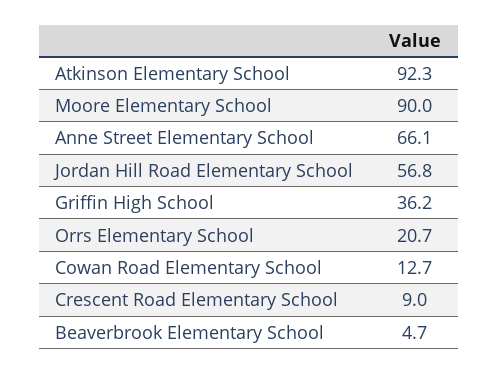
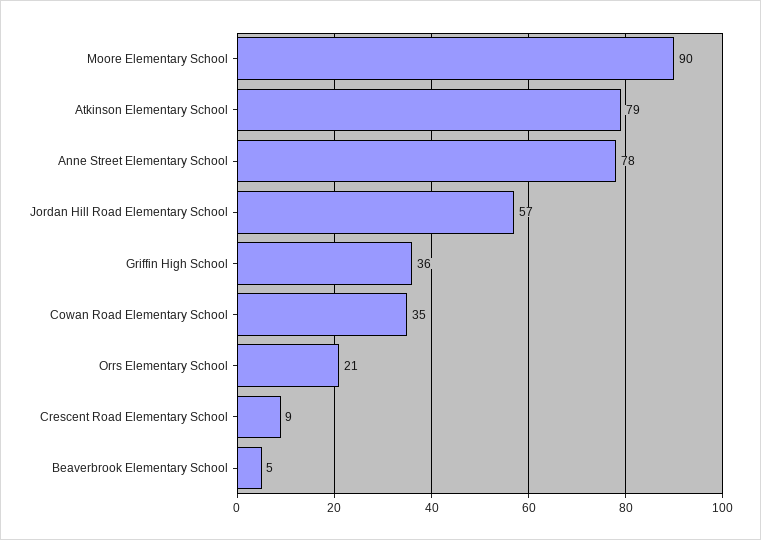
Atkinson Elementary School: 92.3 -> 79
Anne Street Elementary School: 66.1 -> 78
Cowan Road Elementary School: 12.7 -> 35

